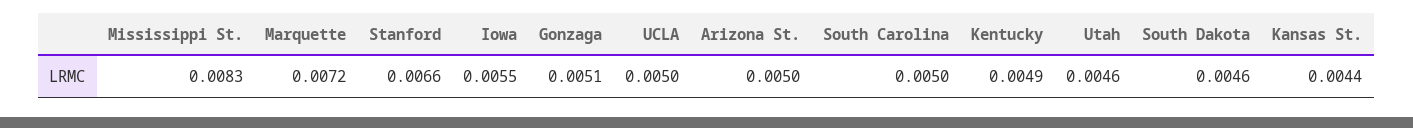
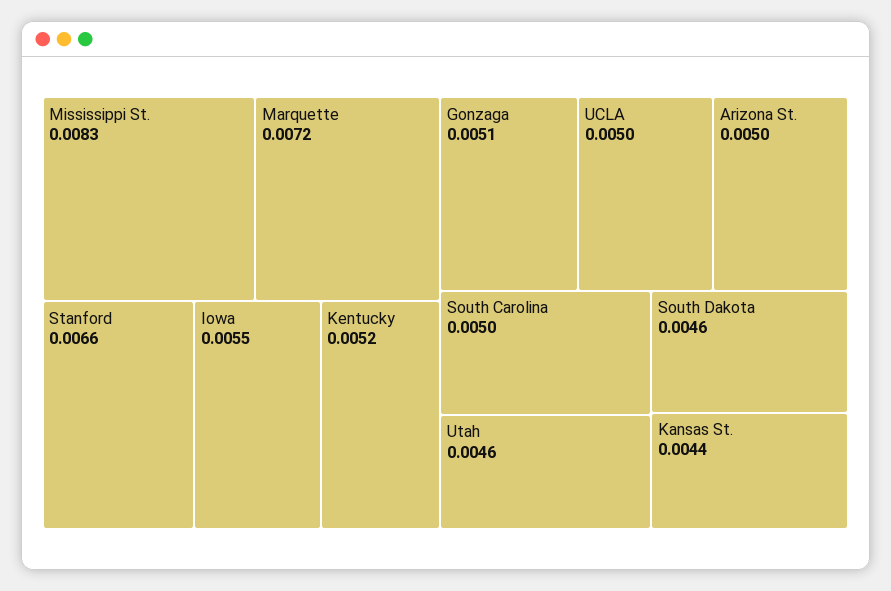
Kentucky: 0.0049 -> 0.0052

